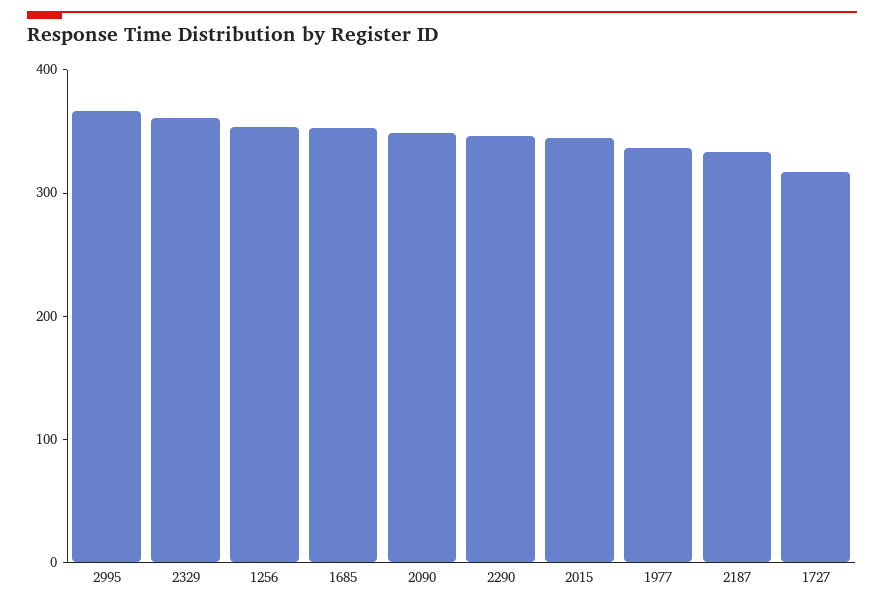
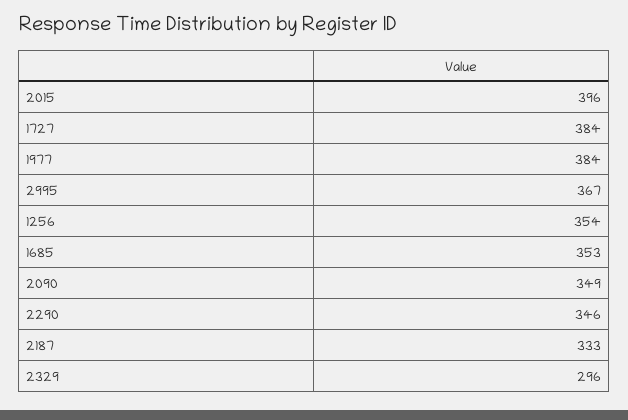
2329: 360 -> 296
2015: 340 -> 396
1977: 340 -> 384
1727: 320 -> 384

